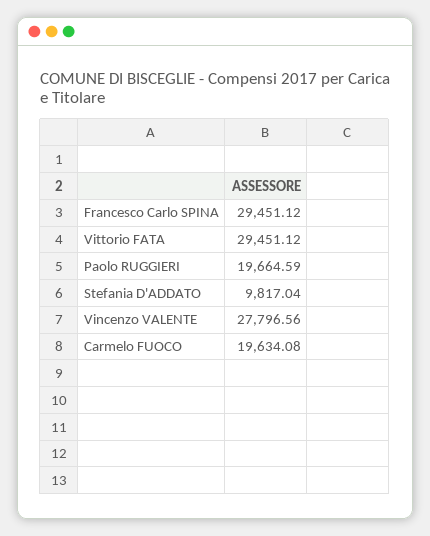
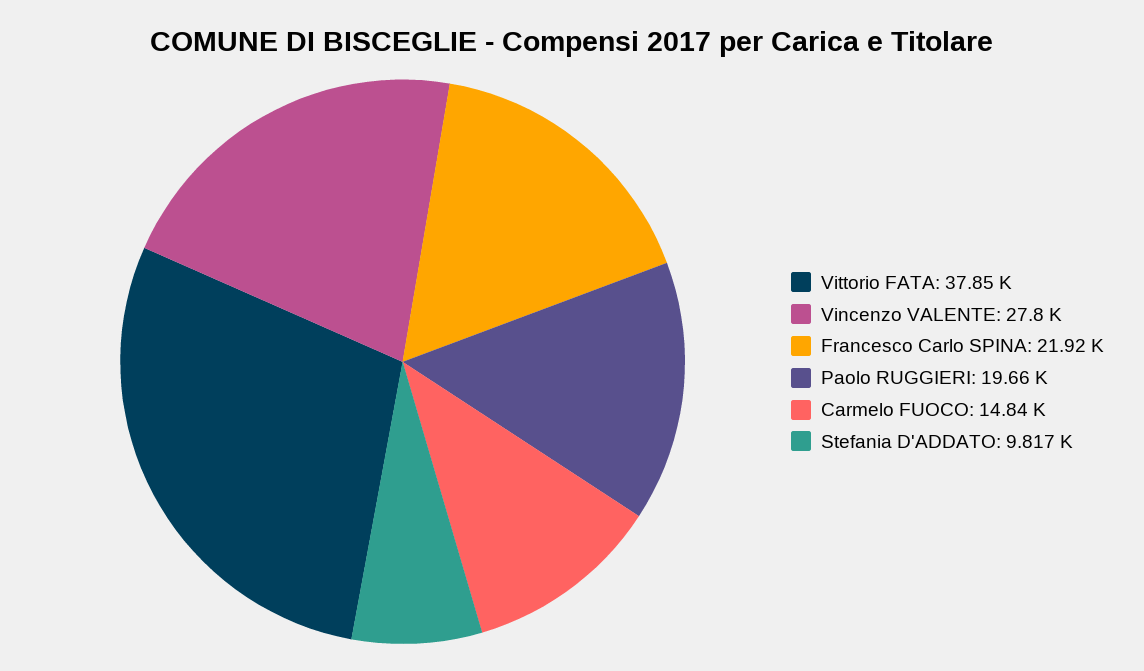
Francesco Carlo SPINA: 29451.12 -> 21920
Vittorio FATA: 29451.12 -> 37850
Carmelo FUOCO: 19634.08 -> 14840

